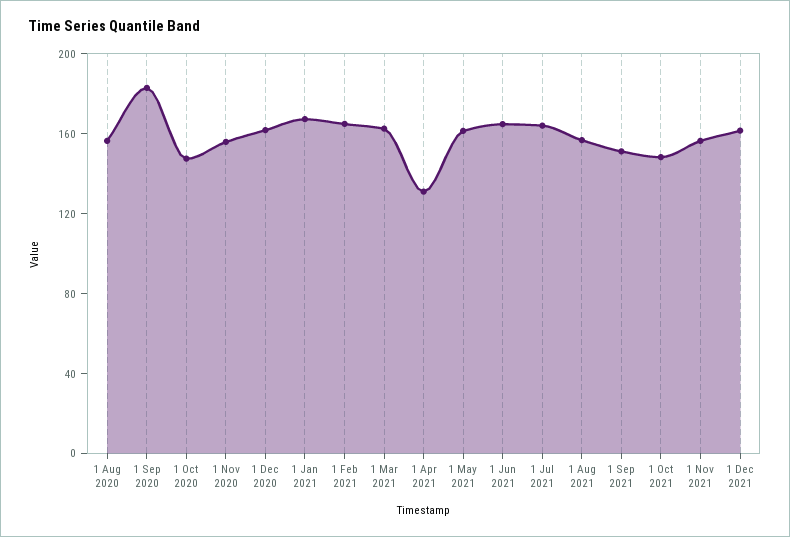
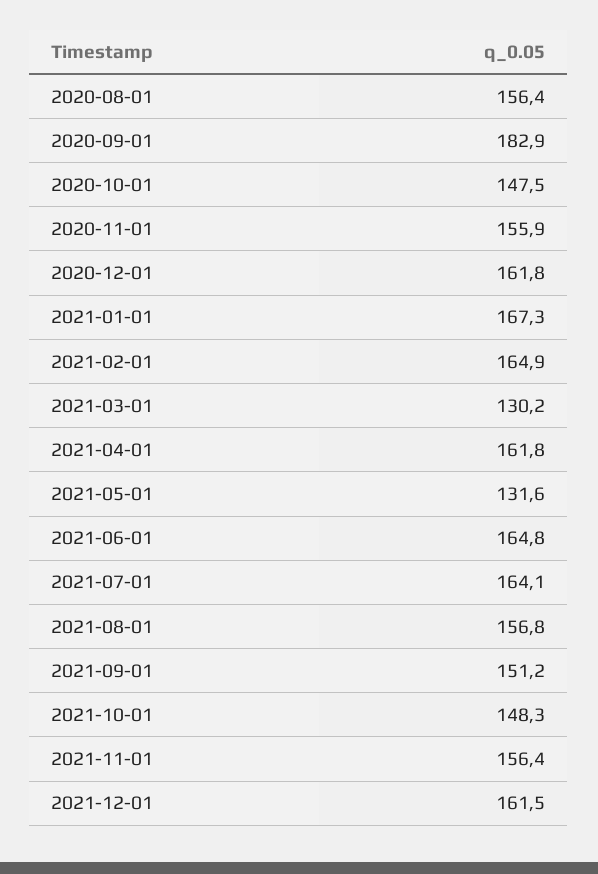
1 Mar 2021: 160 -> 130.2
1 Apr 2021: 130 -> 161.8
1 May 2021: 160 -> 131.6

